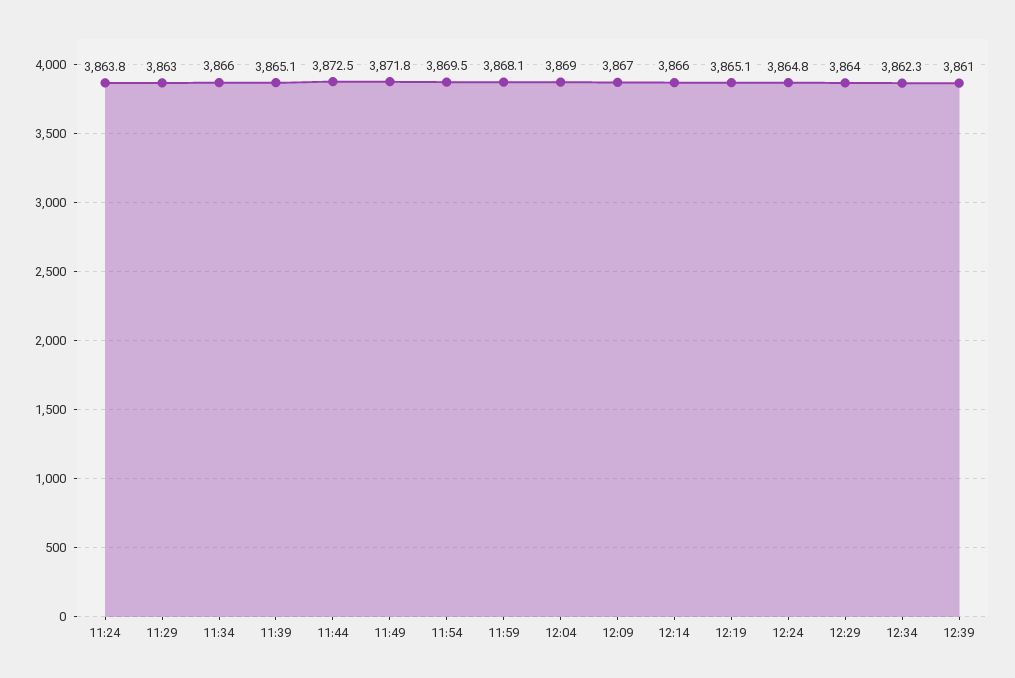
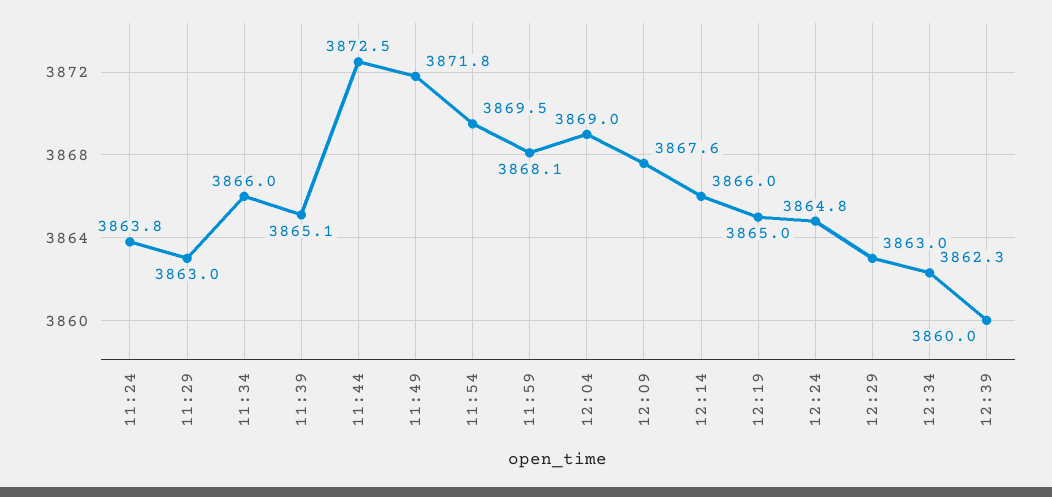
12:09: 3867 -> 3867.6
12:19: 3865.1 -> 3865
12:29: 3864 -> 3863
12:39: 3861 -> 3860

